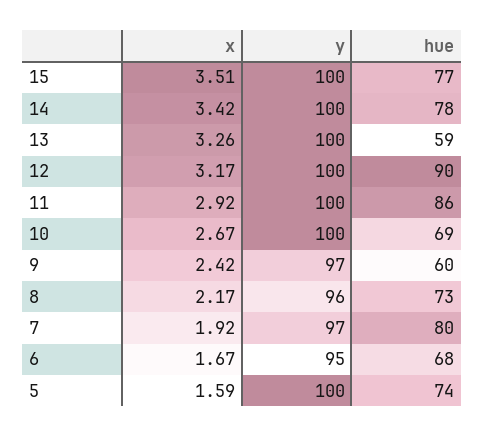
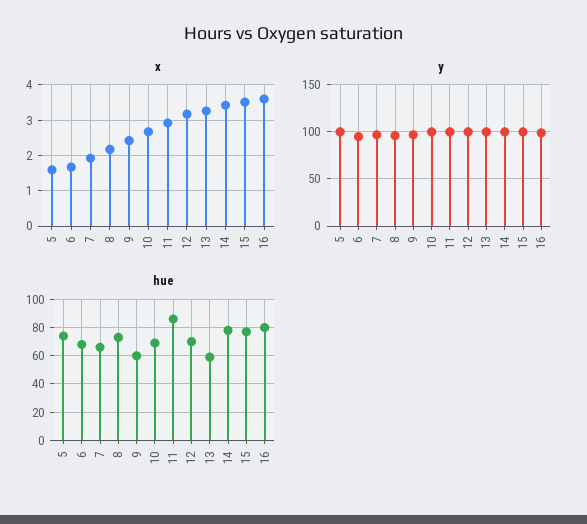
hue, 12: 90 -> 70
hue, 7: 80 -> 65
x, 16: none -> 3.6
y, 16: none -> 100
hue, 16: none -> 80

